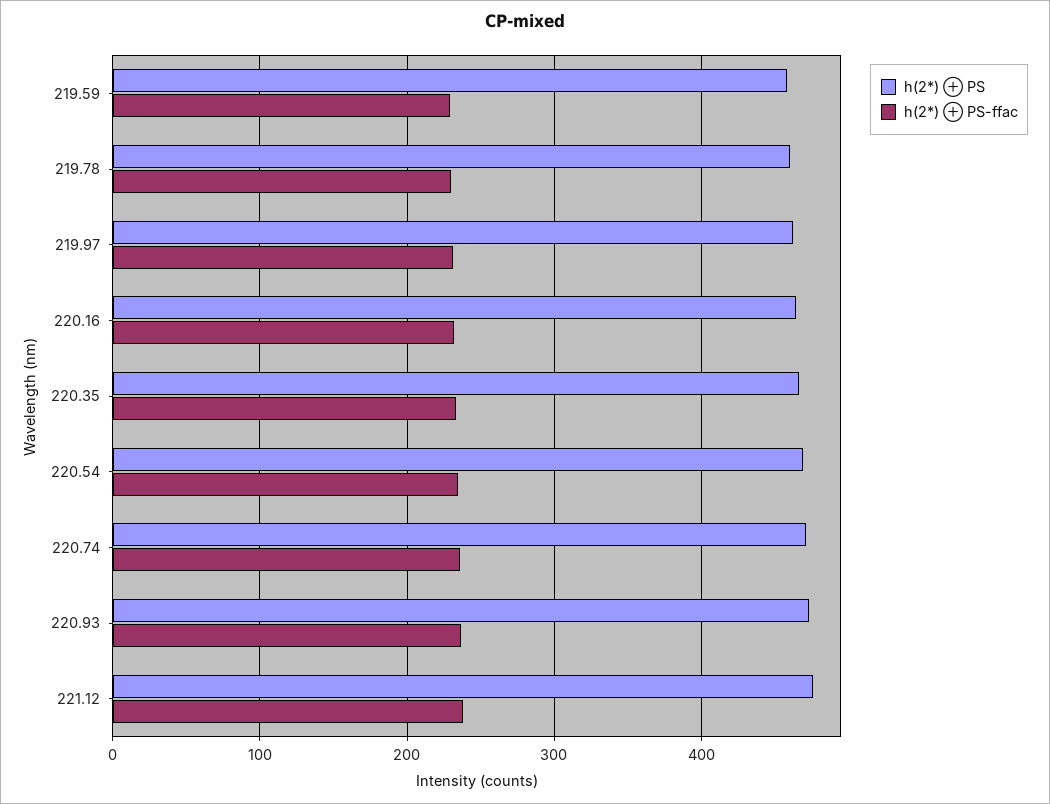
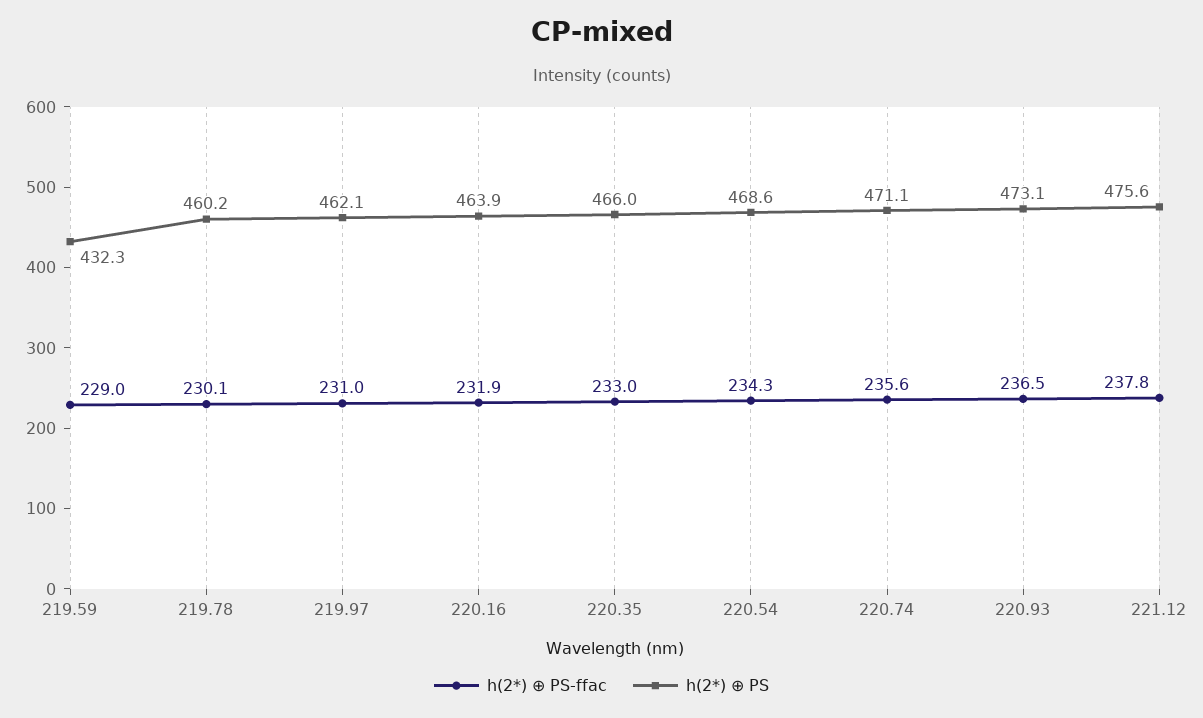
h(2*) ⊕ PS, 219.59: 460 -> 432.3

